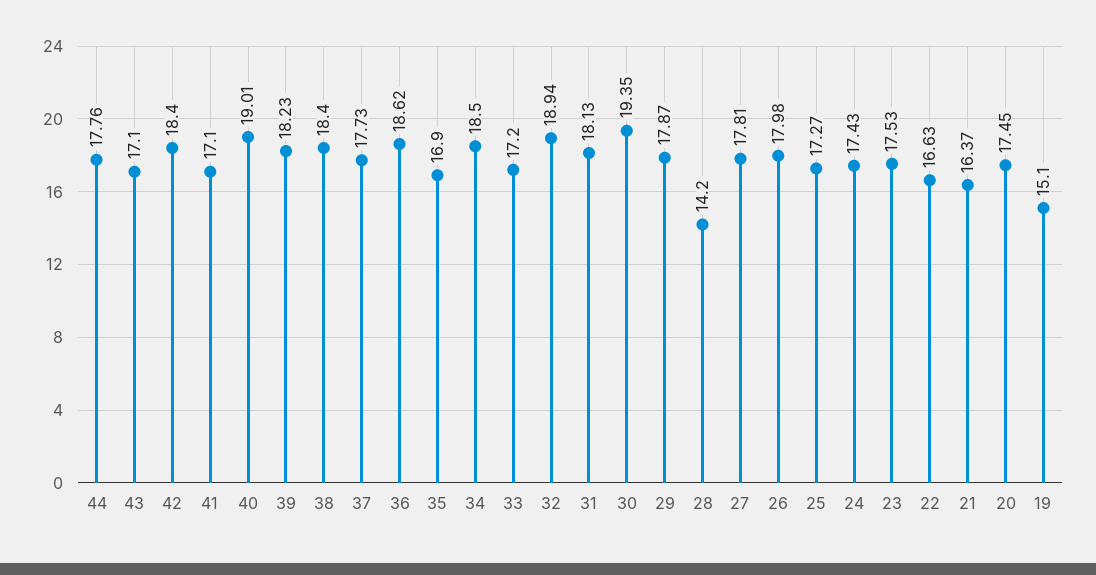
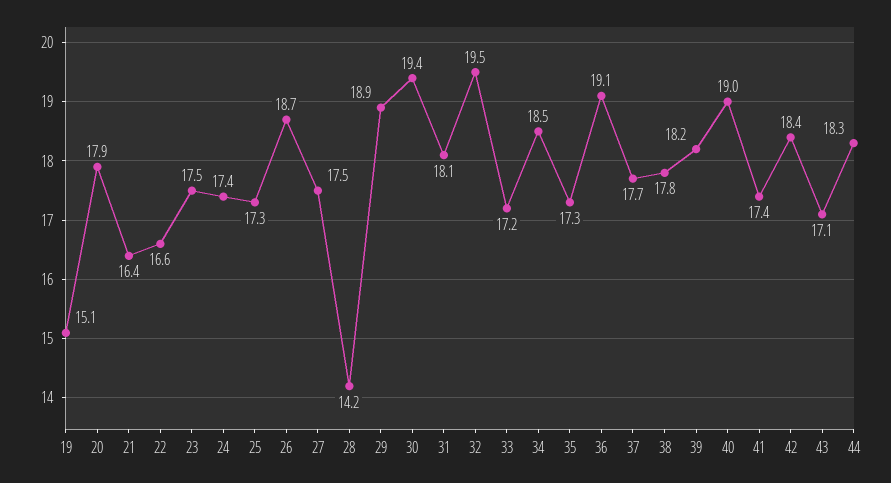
44: 17.76 -> 18.3
41: 17.1 -> 17.4
38: 18.4 -> 17.8
36: 18.62 -> 19.1
35: 16.9 -> 17.3
32: 18.94 -> 19.5
29: 17.87 -> 18.9
27: 17.81 -> 17.5
26: 17.98 -> 18.7
20: 17.45 -> 17.9

